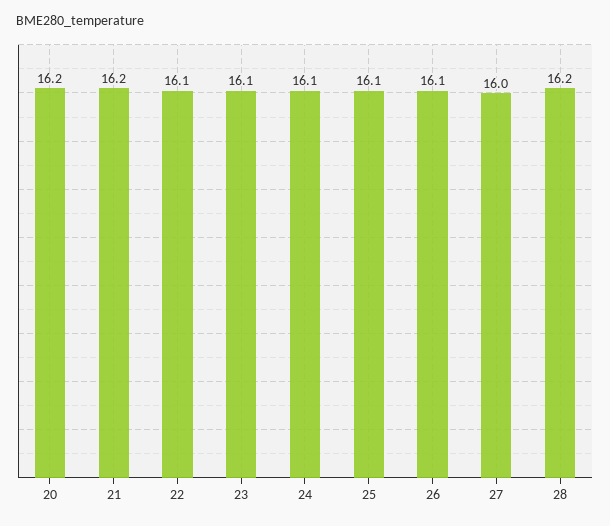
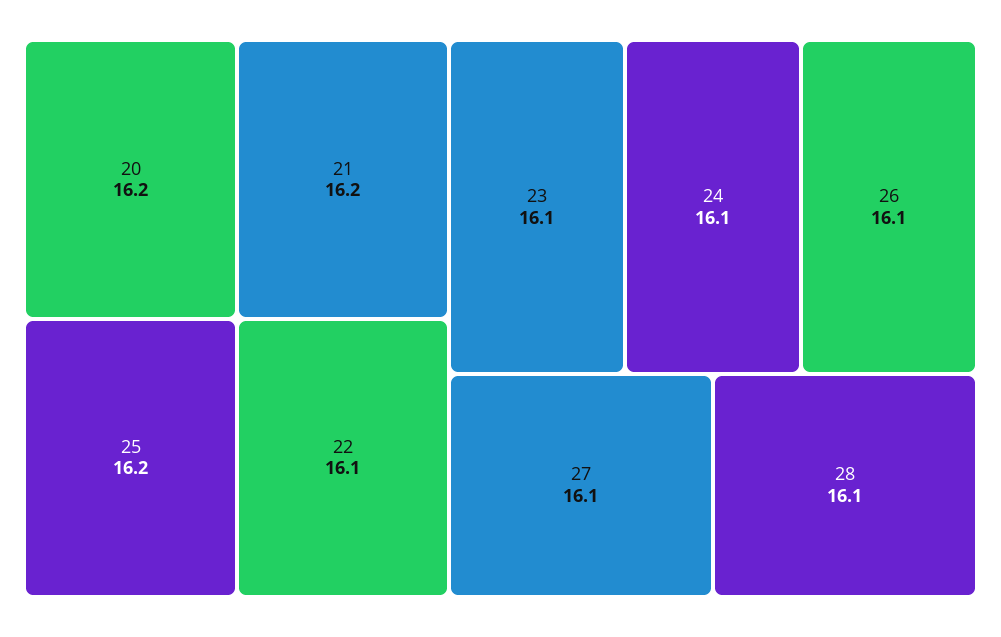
25: 16.1 -> 16.2
27: 16 -> 16.1
28: 16.2 -> 16.1

